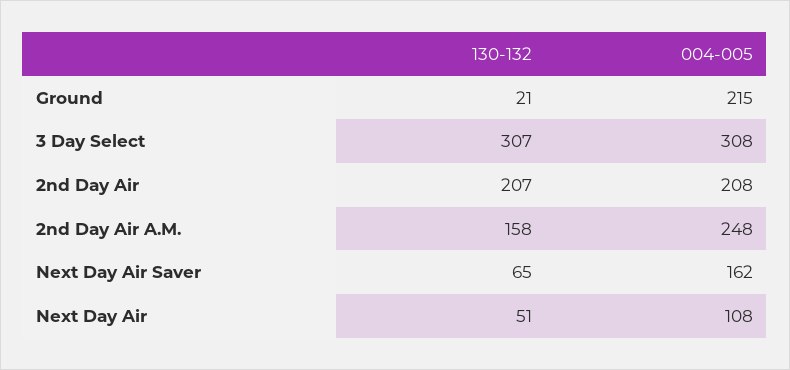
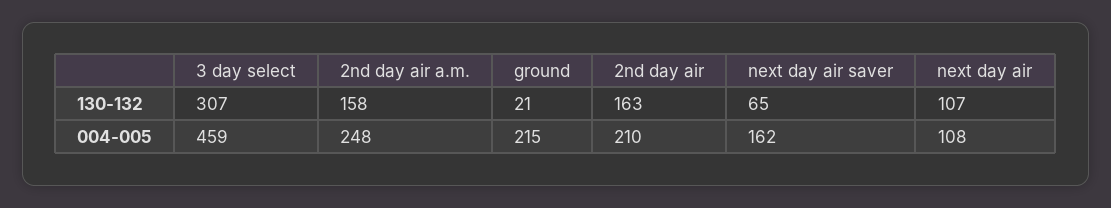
004-005, 3 Day Select: 308 -> 459
130-132, 2nd Day Air: 207 -> 163
004-005, 2nd Day Air: 208 -> 210
130-132, Next Day Air: 51 -> 107

